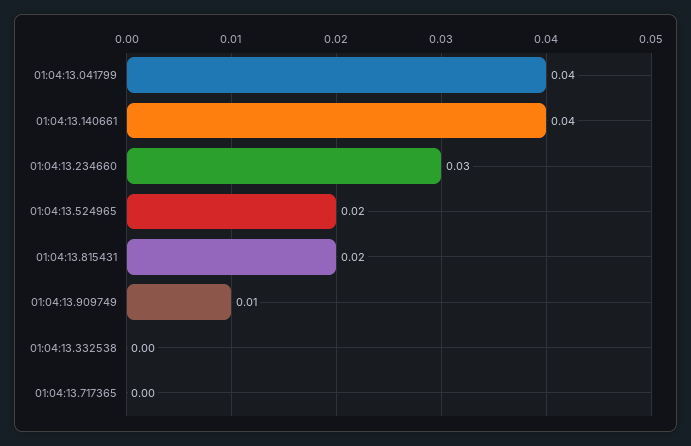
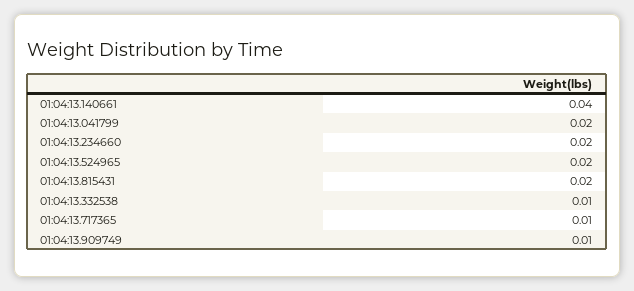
01:04:13.041799: 0.04 -> 0.02
01:04:13.234660: 0.03 -> 0.02
01:04:13.332538: 0 -> 0.01
01:04:13.717365: 0 -> 0.01

